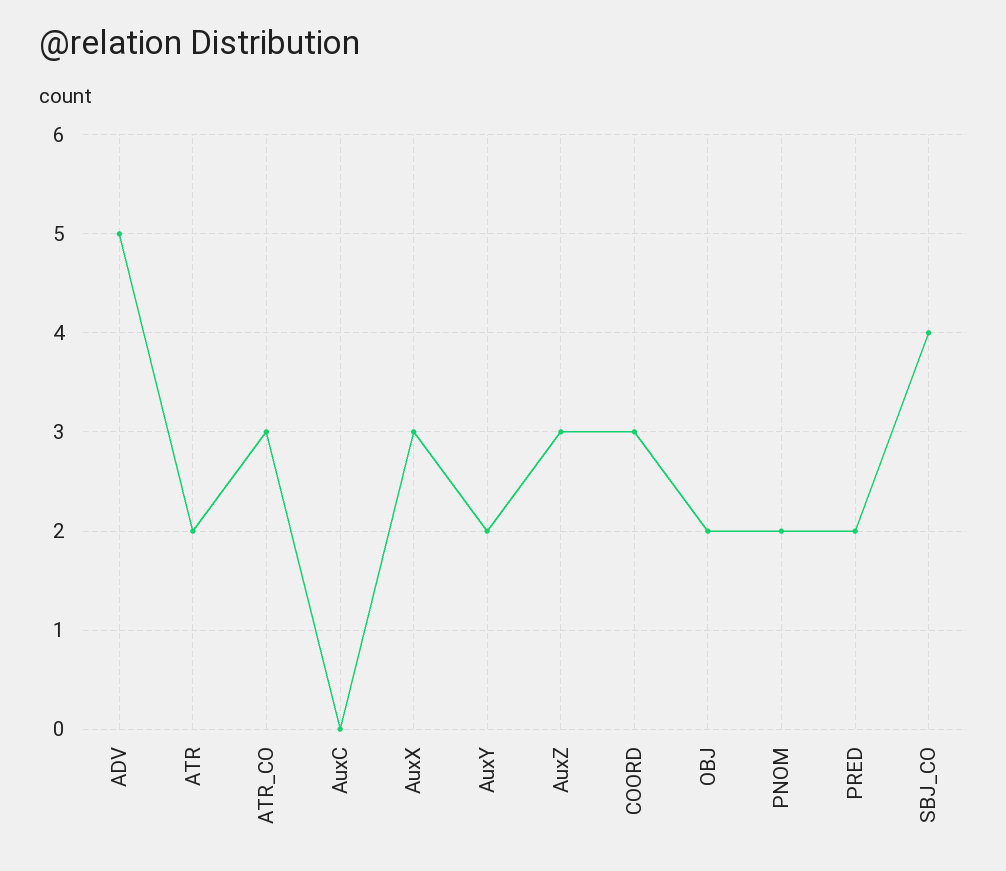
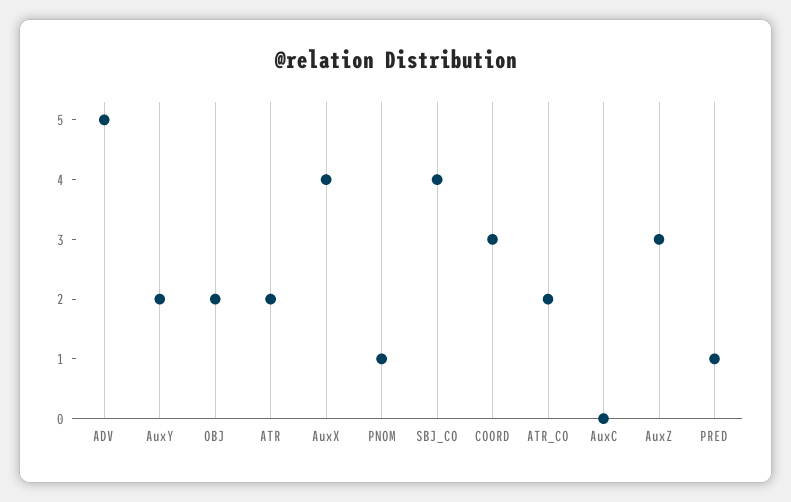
ATR_CO: 3 -> 2
AuxX: 3 -> 4
PNOM: 2 -> 1
PRED: 2 -> 1

